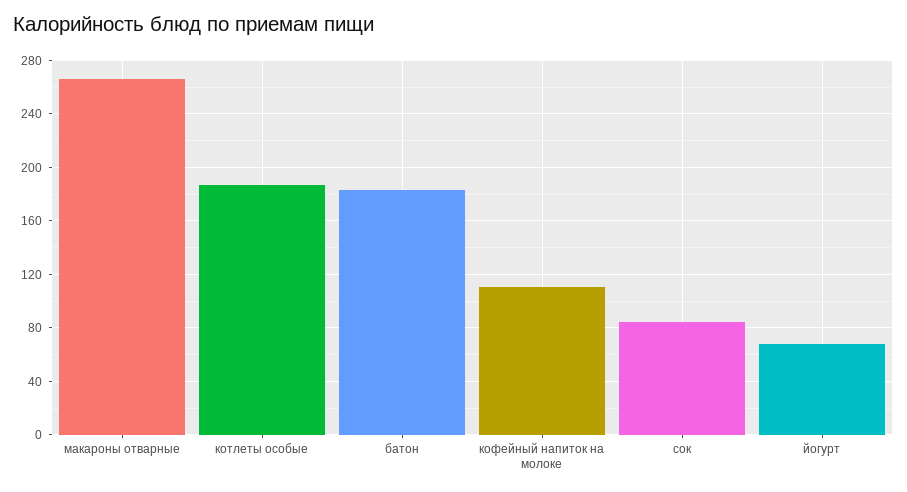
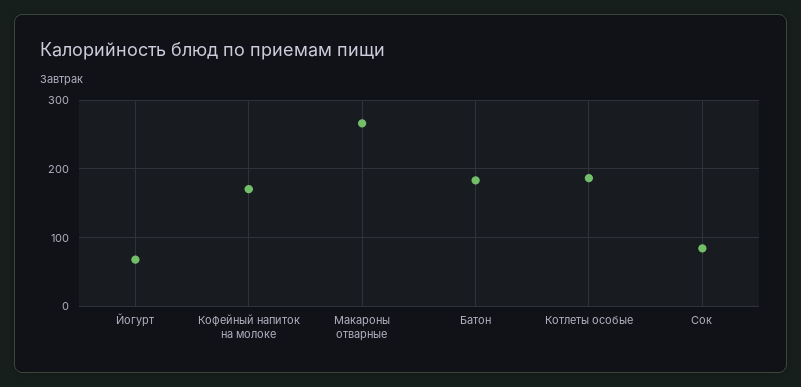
кофейный напиток на молоке: 110 -> 170

